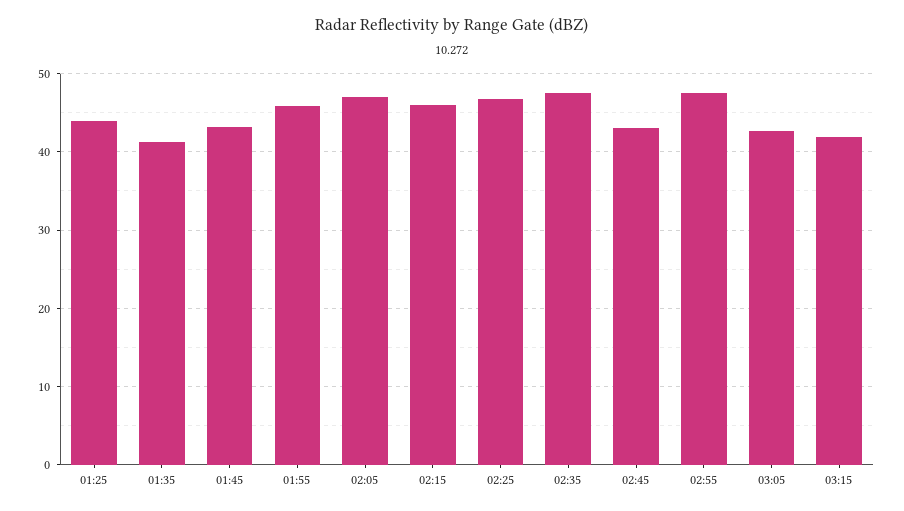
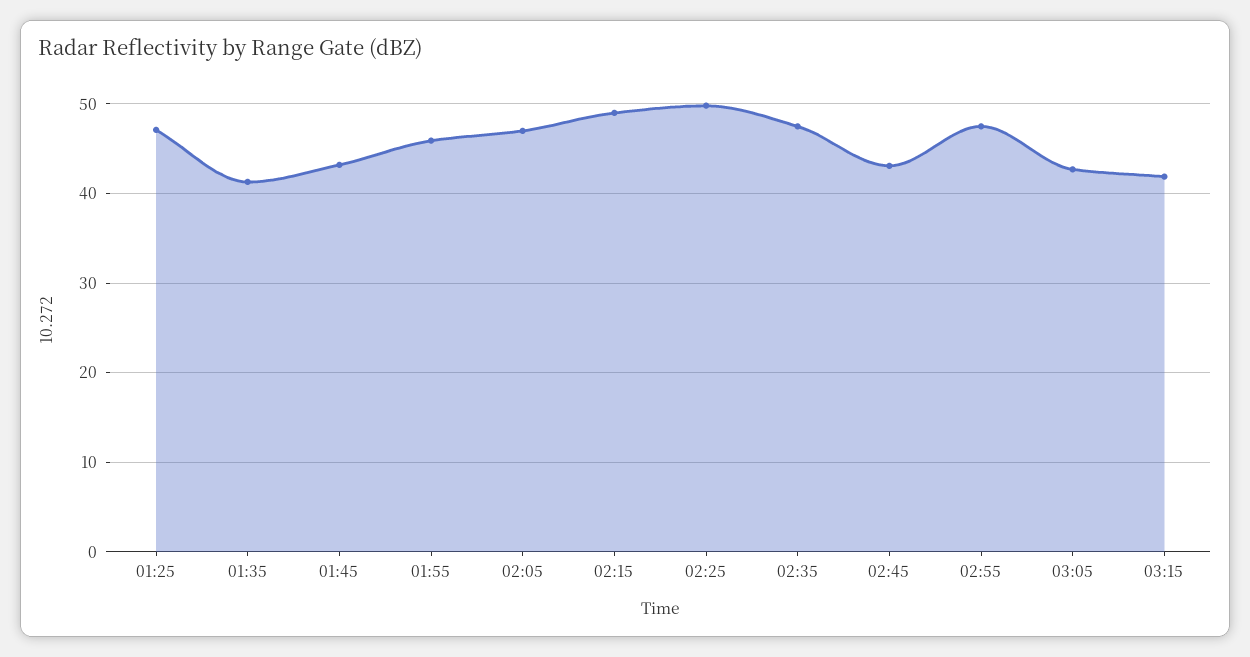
01:25: 44 -> 47
02:15: 46 -> 49
02:25: 47 -> 50

